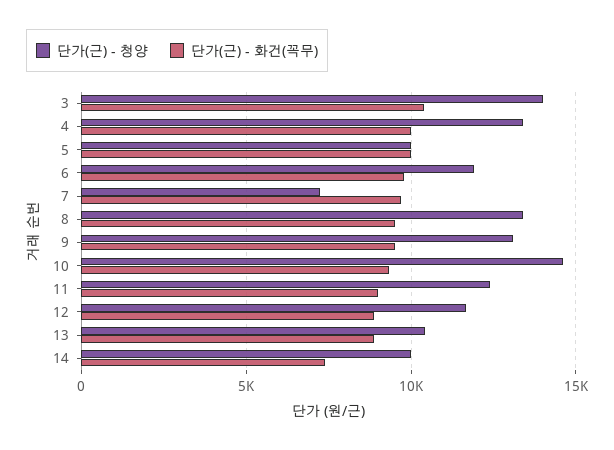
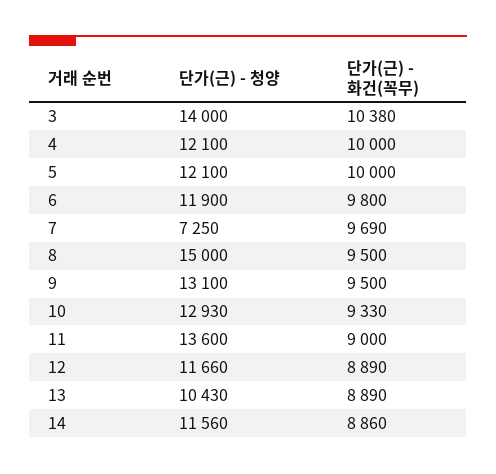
단가(근) - 청양, 4: 13500 -> 12100
단가(근) - 청양, 5: 10000 -> 12100
단가(근) - 청양, 8: 13500 -> 15000
단가(근) - 청양, 10: 14500 -> 12930
단가(근) - 청양, 11: 12500 -> 13600
단가(근) - 청양, 14: 10000 -> 11560
단가(근) - 화건(꼭무), 14: 7500 -> 8860

